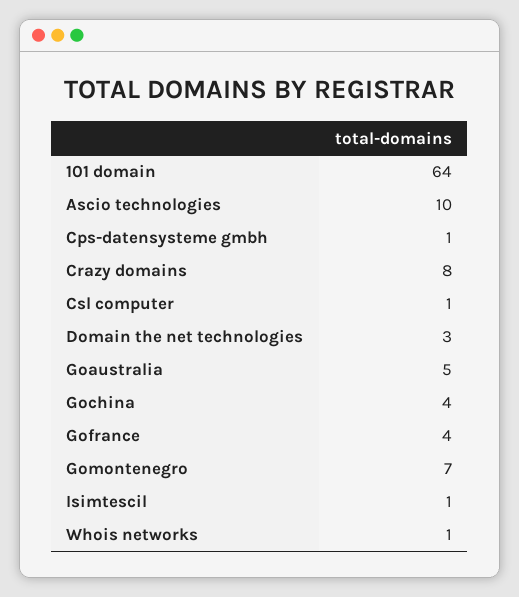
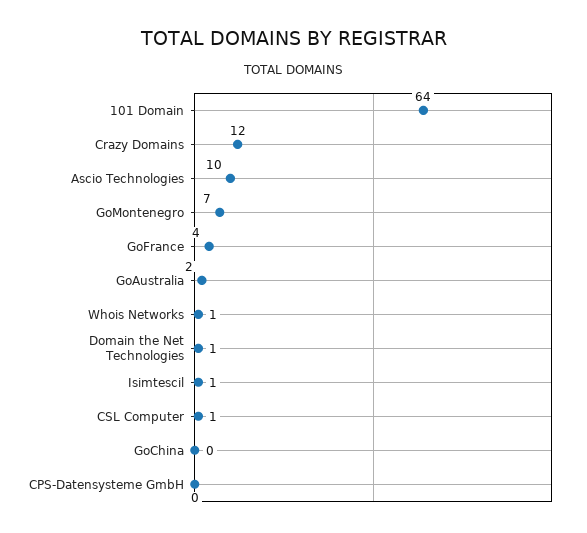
Cps-datensysteme gmbh: 1 -> 0
Crazy domains: 8 -> 12
Domain the net technologies: 3 -> 1
Goaustralia: 5 -> 2
Gochina: 4 -> 0

